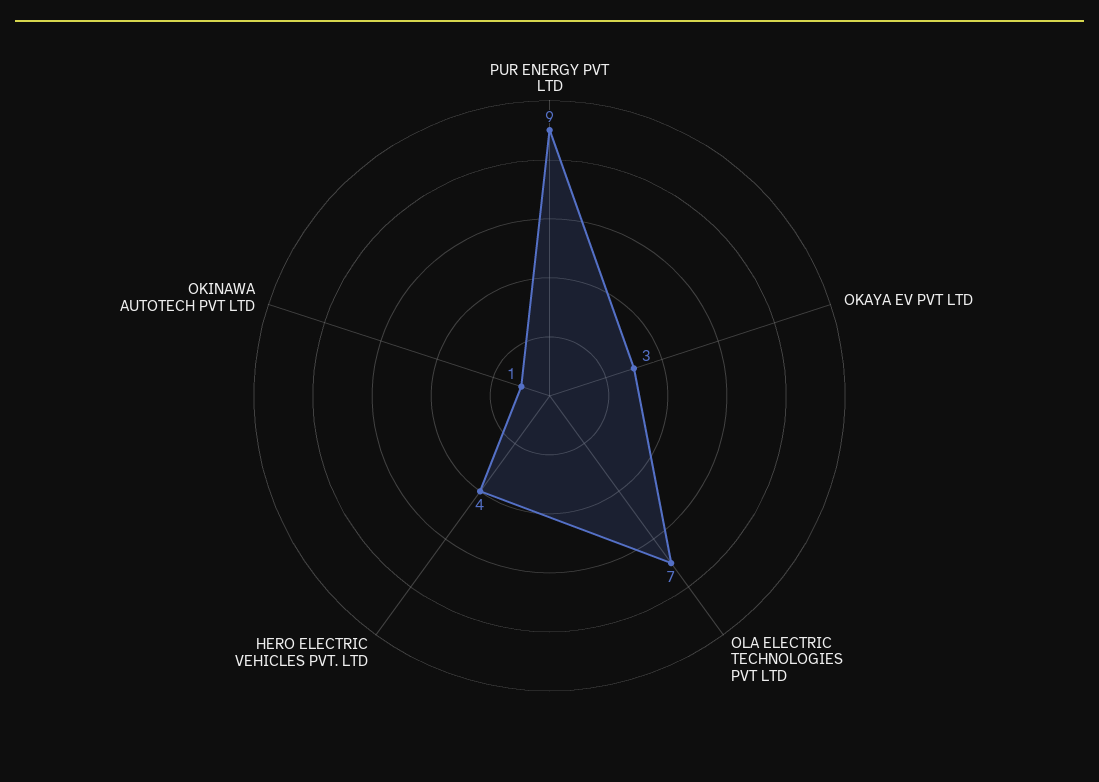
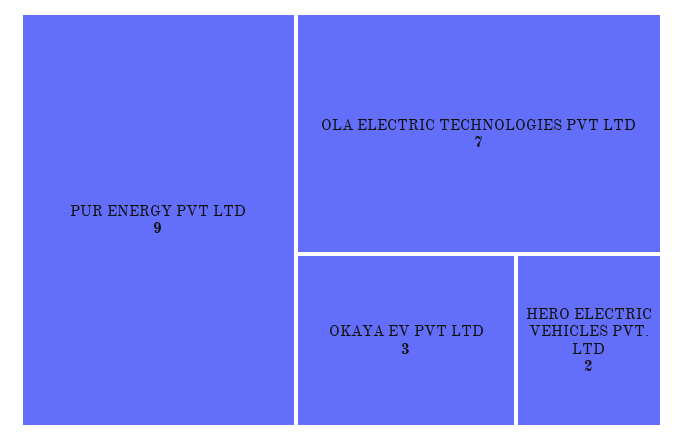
HERO ELECTRIC VEHICLES PVT. LTD: 4 -> 2
OKINAWA AUTOTECH PVT LTD: 1 -> none

